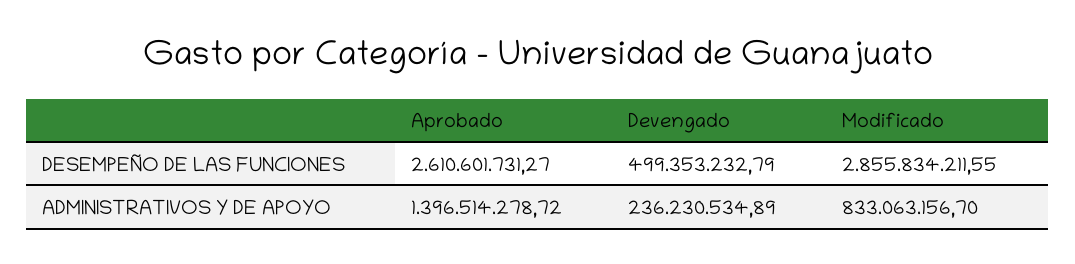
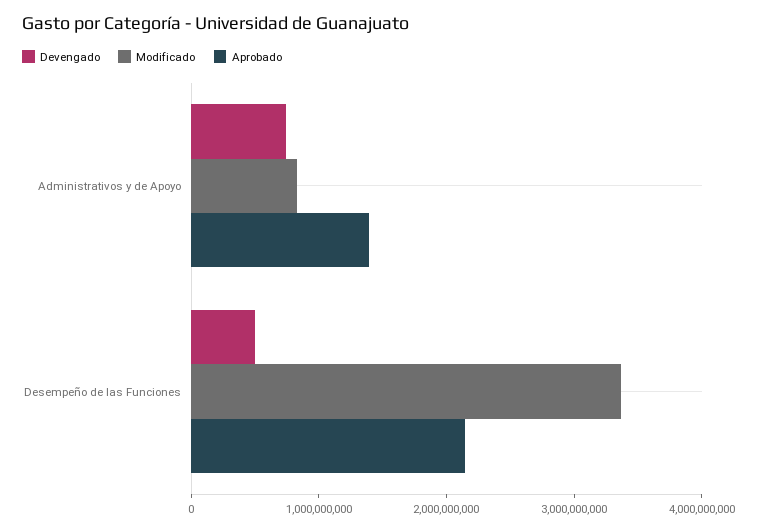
Aprobado, DESEMPEÑO DE LAS FUNCIONES: 2610601731.27 -> 2200000000
Modificado, DESEMPEÑO DE LAS FUNCIONES: 2855834211.55 -> 3400000000
Devengado, ADMINISTRATIVOS Y DE APOYO: 236230534.89 -> 800000000

